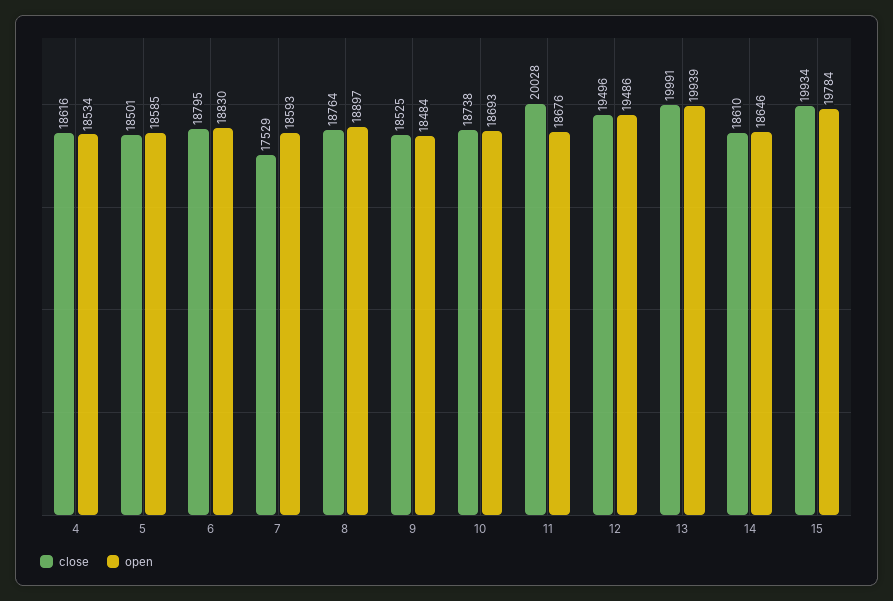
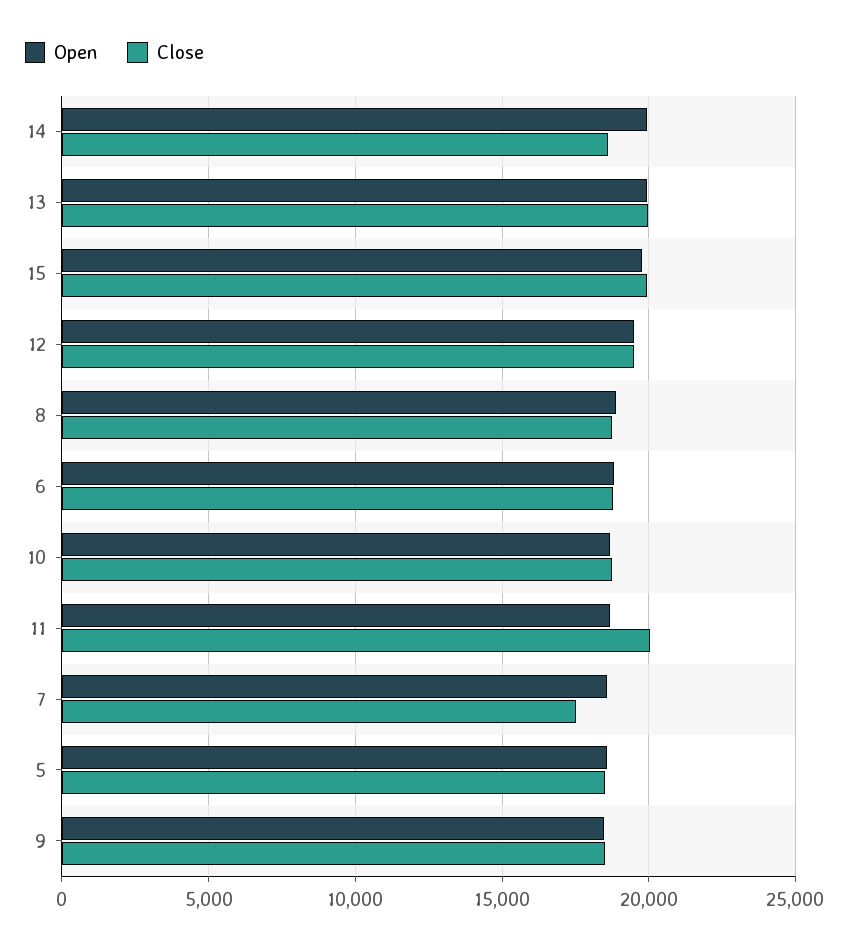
close, 4: 18616 -> none
open, 4: 18534 -> none
open, 14: 18646 -> 20000

